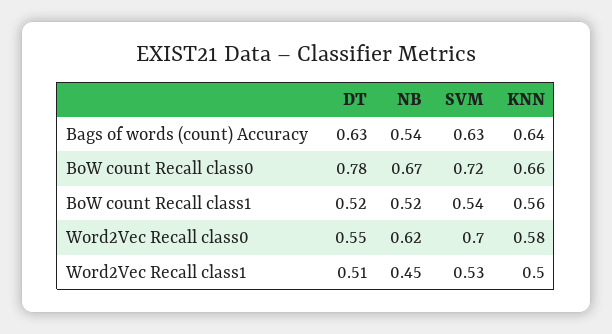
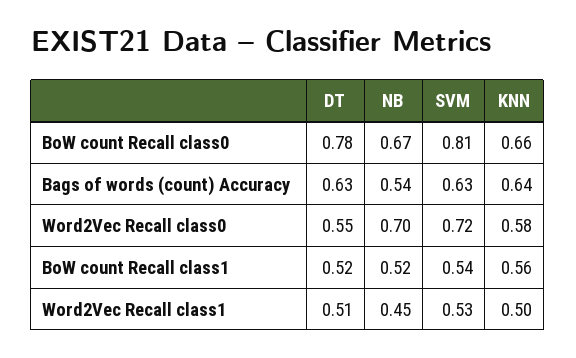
SVM, BoW count Recall class0: 0.72 -> 0.81
NB, Word2Vec Recall class0: 0.62 -> 0.7
SVM, Word2Vec Recall class0: 0.7 -> 0.72

